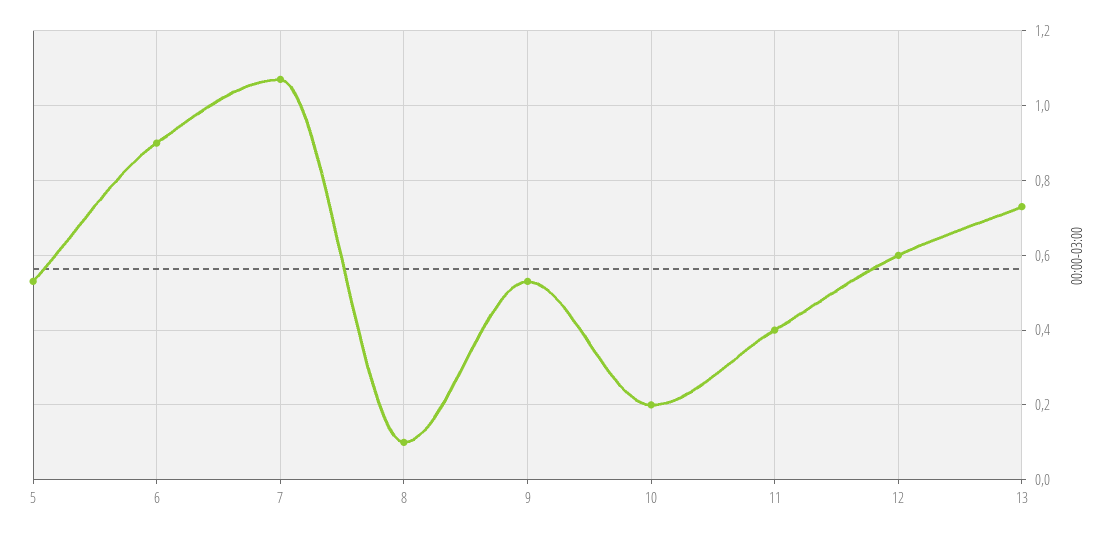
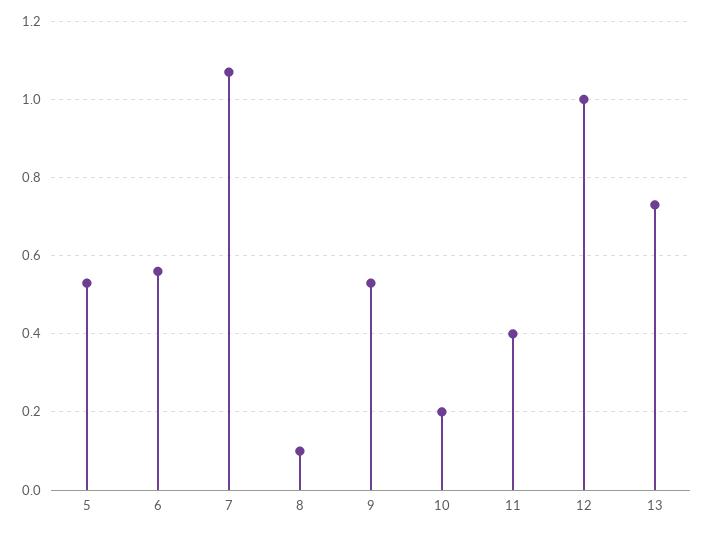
6: 0.9 -> 0.55
12: 0.6 -> 1

